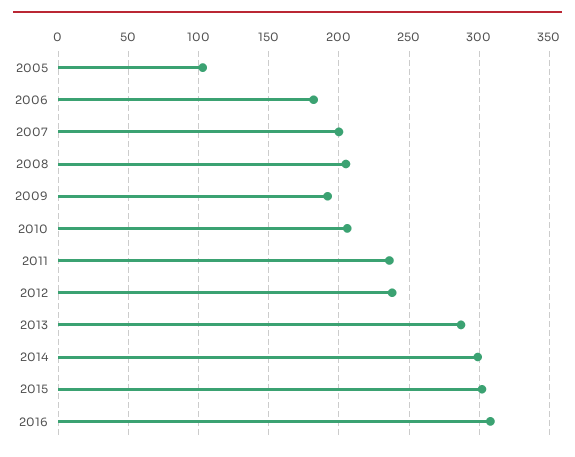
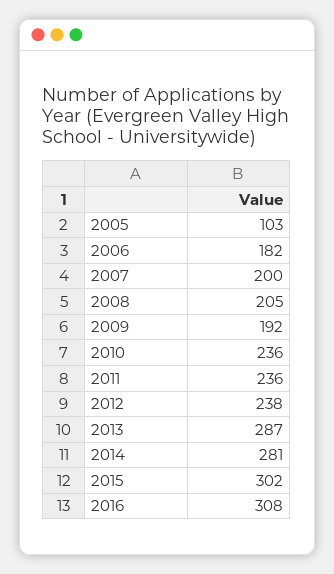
2010: 205 -> 236
2014: 300 -> 281

